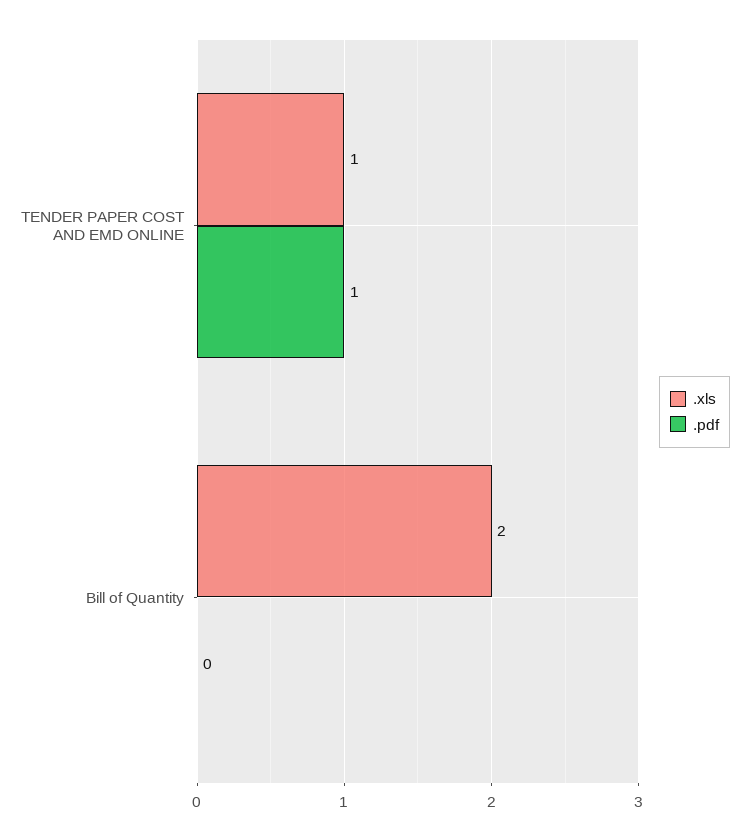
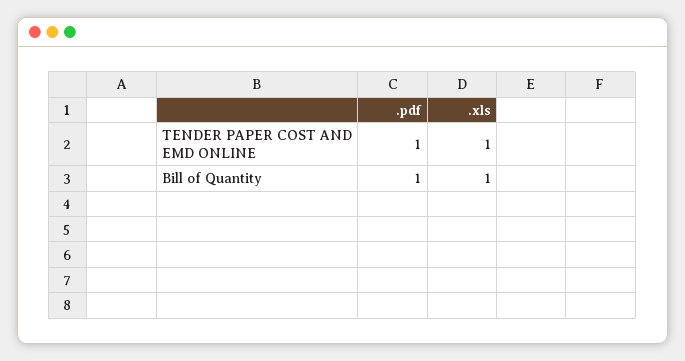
.xls, Bill of Quantity: 2 -> 1
.pdf, Bill of Quantity: 0 -> 1

